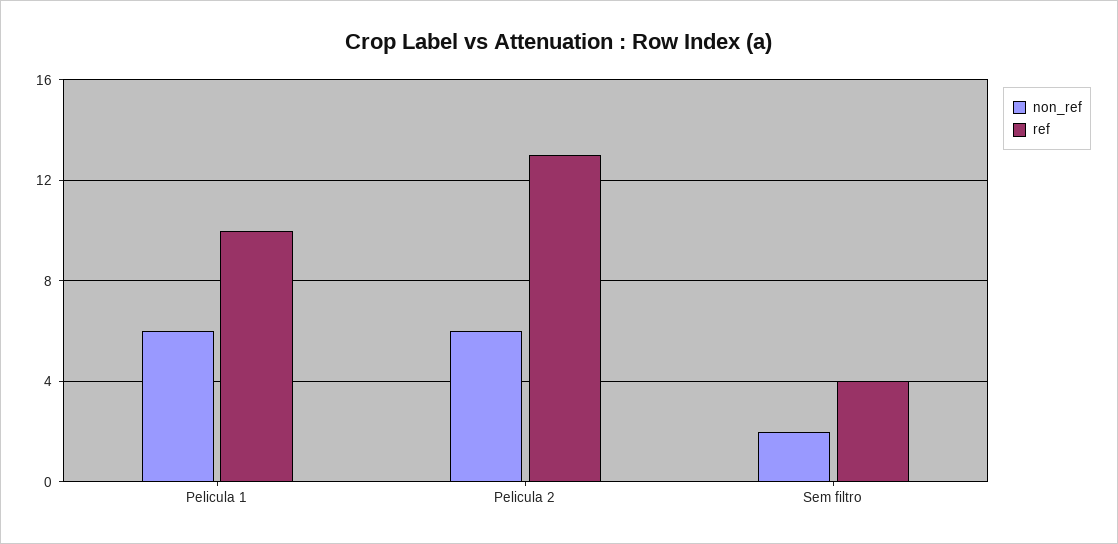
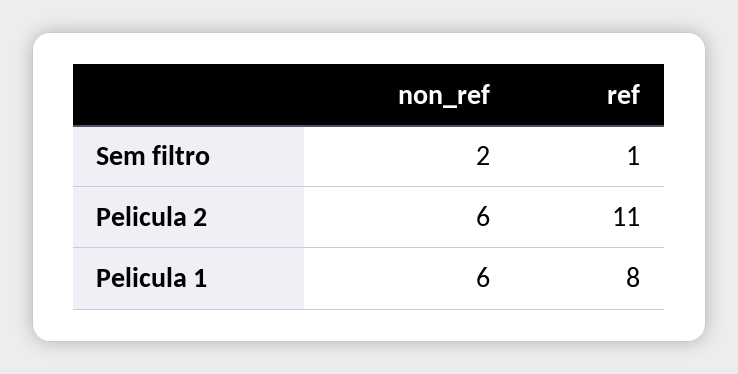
ref, Pelicula 1: 10 -> 8
ref, Pelicula 2: 13 -> 11
ref, Sem filtro: 4 -> 1

